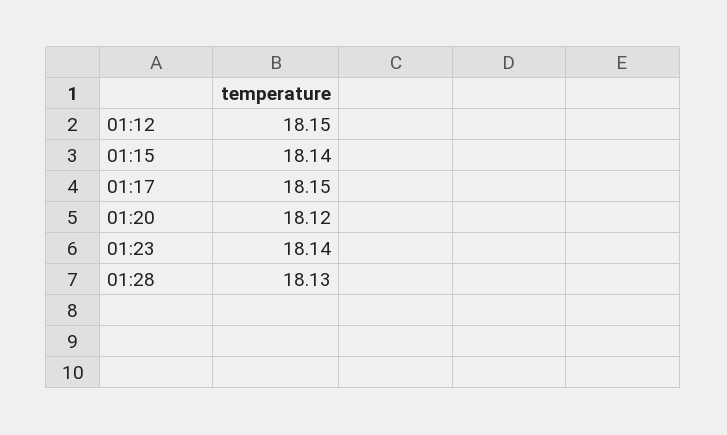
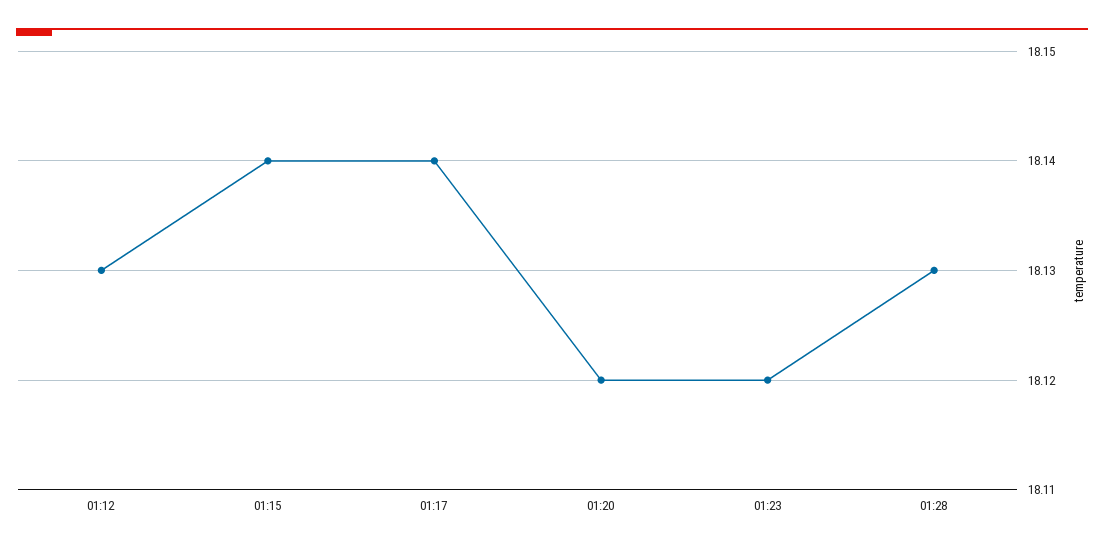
01:12: 18.15 -> 18.13
01:17: 18.15 -> 18.14
01:23: 18.14 -> 18.12

